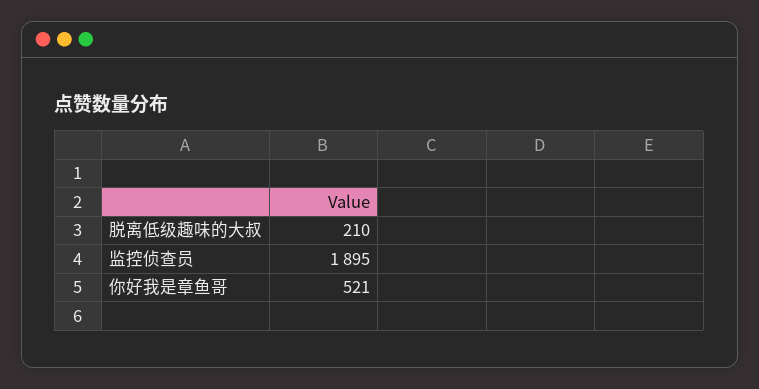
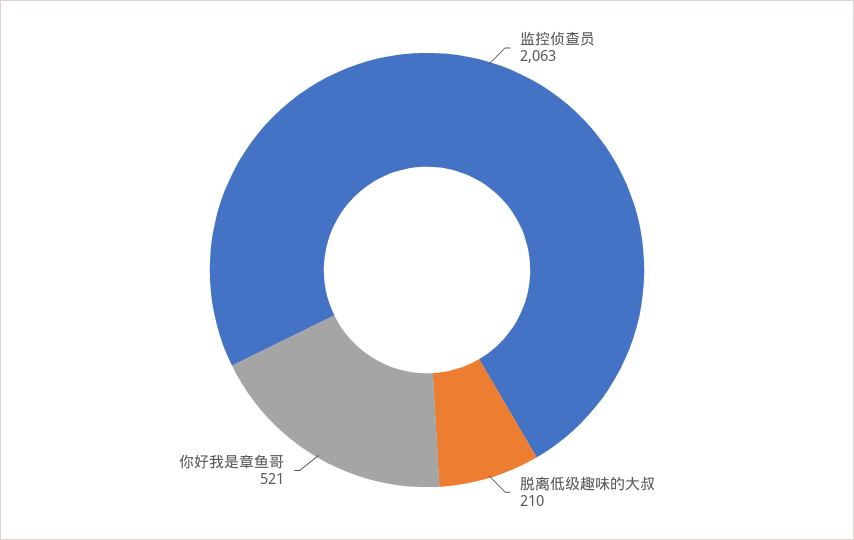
监控侦查员: 1895 -> 2063

